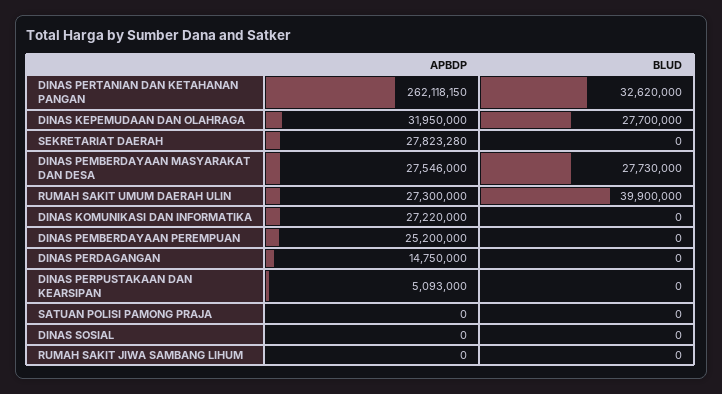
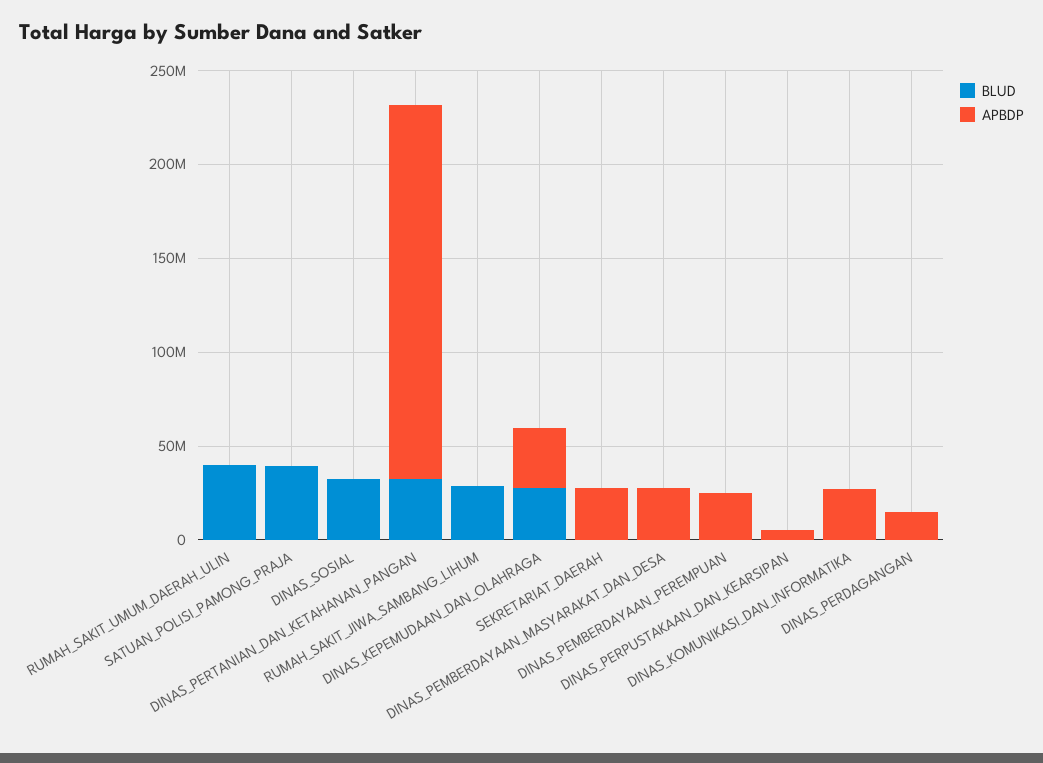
APBDP, DINAS PERTANIAN DAN KETAHANAN PANGAN: 262118150 -> 200000000
BLUD, DINAS PEMBERDAYAAN MASYARAKAT DAN DESA: 27730000 -> 0
APBDP, RUMAH SAKIT UMUM DAERAH ULIN: 27300000 -> 0
BLUD, SATUAN POLISI PAMONG PRAJA: 0 -> 40000000
BLUD, DINAS SOSIAL: 0 -> 30000000
BLUD, RUMAH SAKIT JIWA SAMBANG LIHUM: 0 -> 30000000

